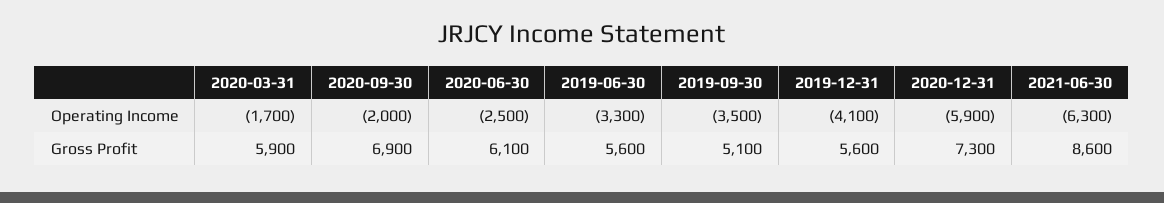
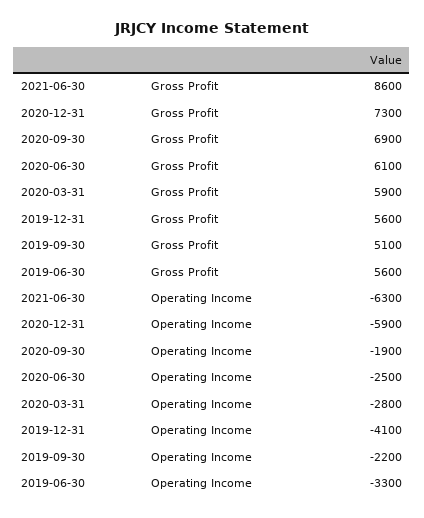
2020-03-31, Operating Income: -1700 -> -2800
2020-09-30, Operating Income: -2000 -> -1900
2019-09-30, Operating Income: -3500 -> -2200

